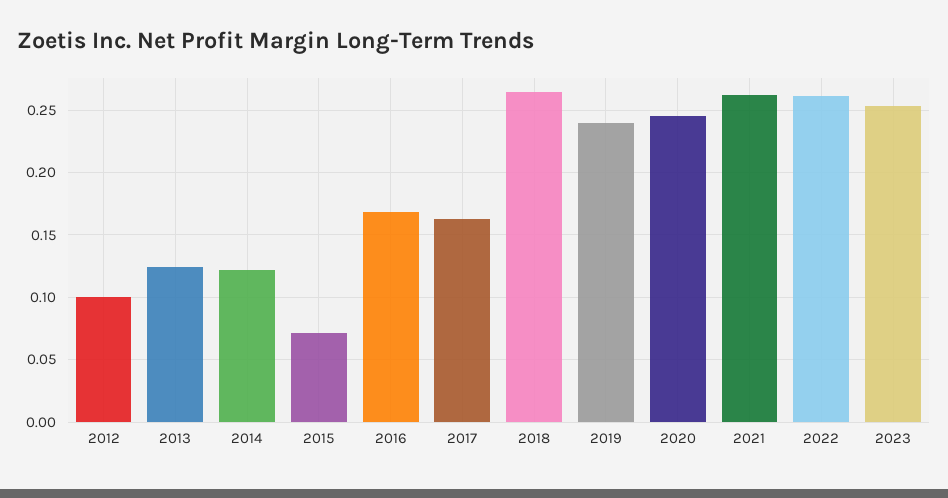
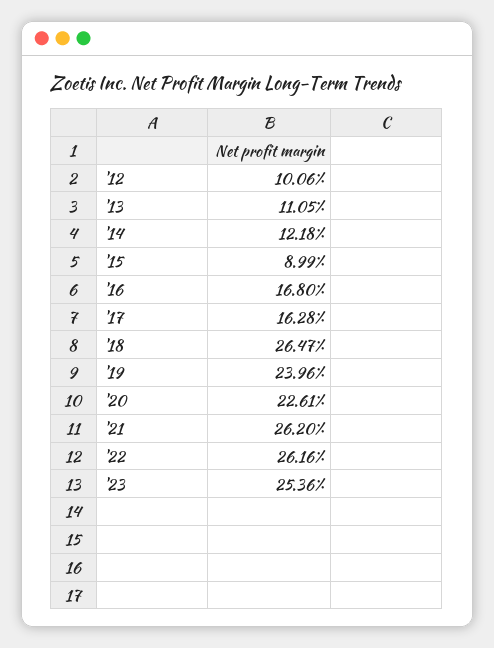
2013: 0.125 -> 0.1105
2015: 0.07 -> 0.0899
2020: 0.245 -> 0.2261

